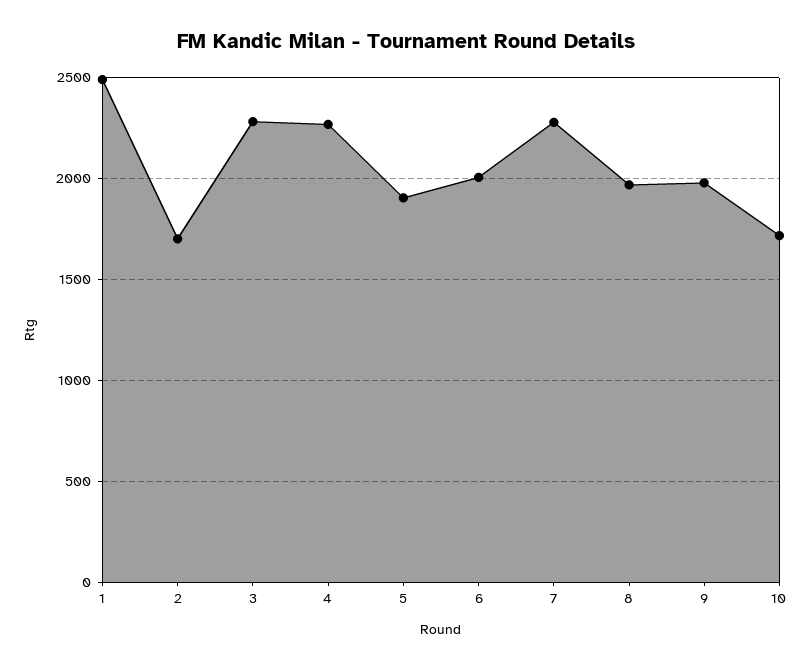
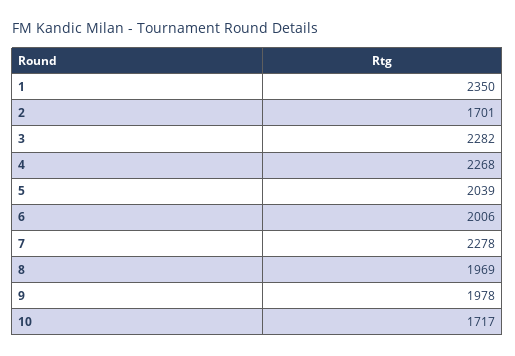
1: 2500 -> 2350
5: 1900 -> 2039

